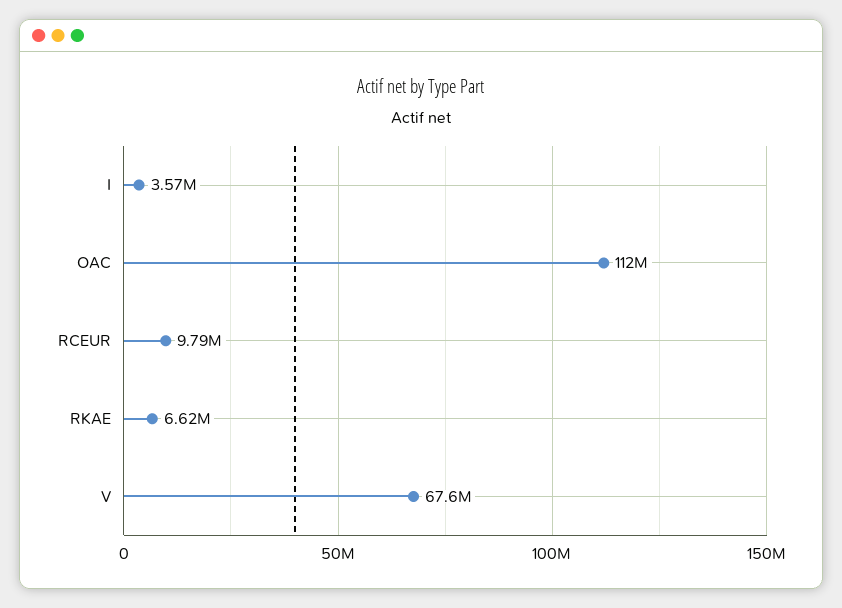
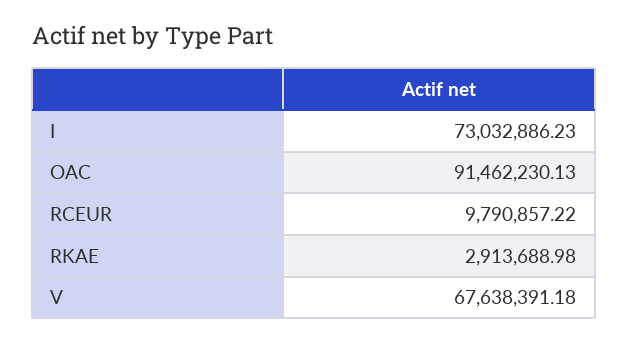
I: 3570000 -> 73032886.23
OAC: 112000000 -> 91462230.13
RKAE: 6620000 -> 2913688.98

